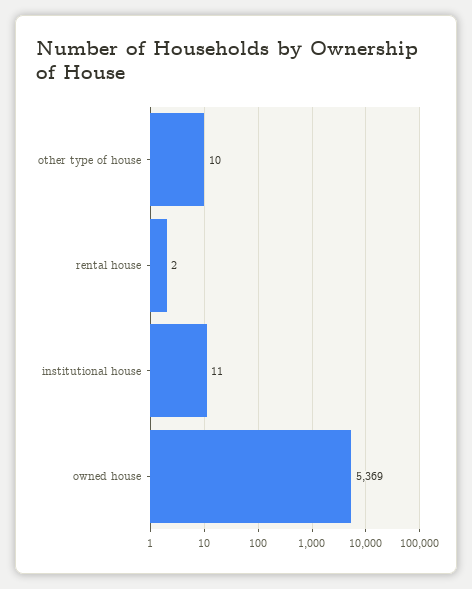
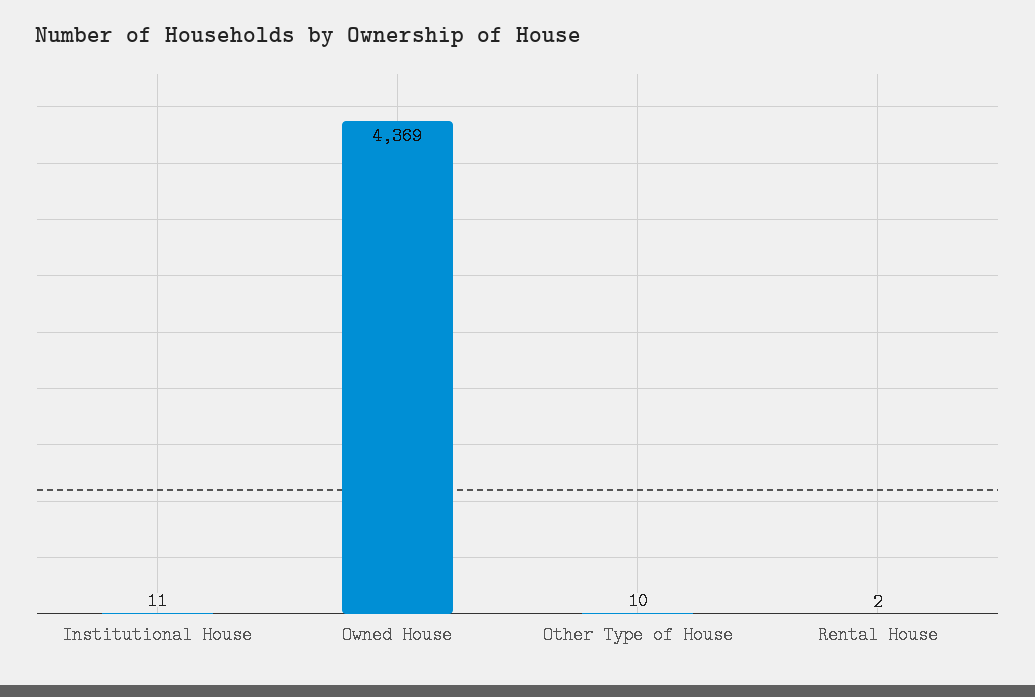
owned house: 5369 -> 4369

